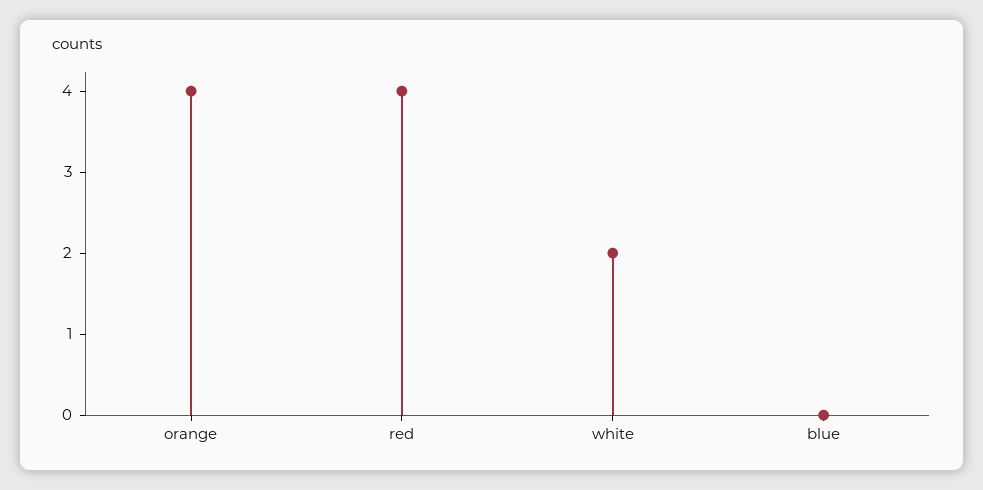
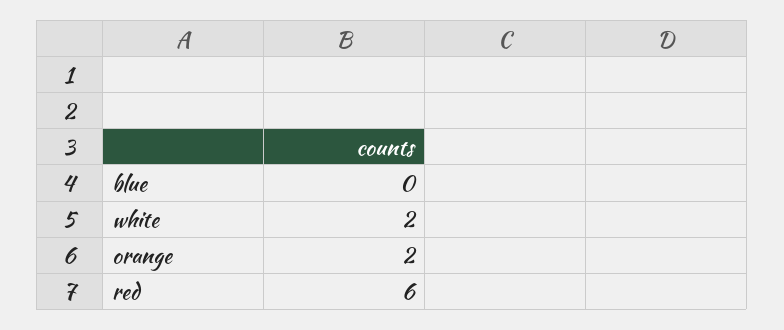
orange: 4 -> 2
red: 4 -> 6

